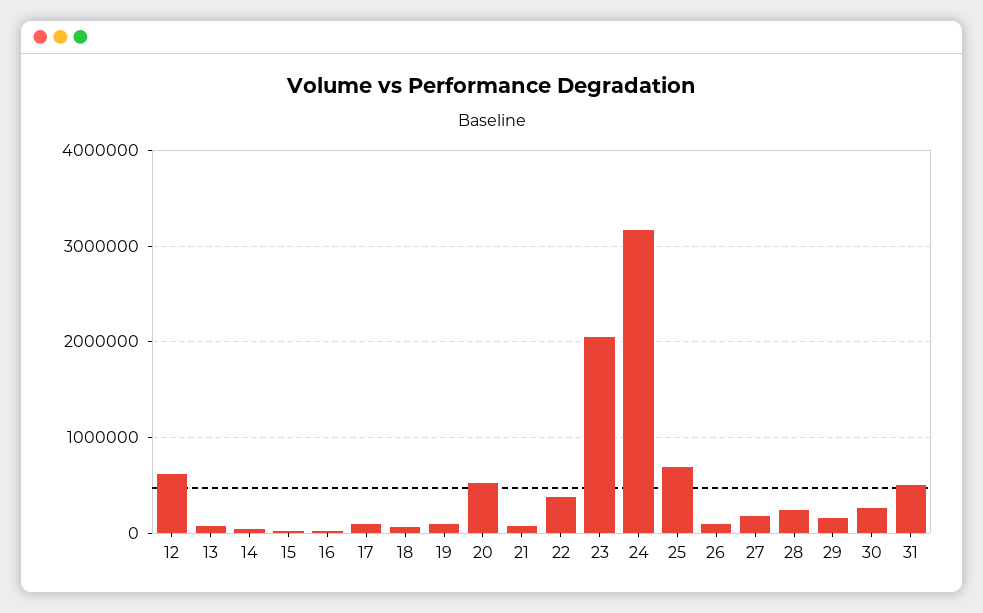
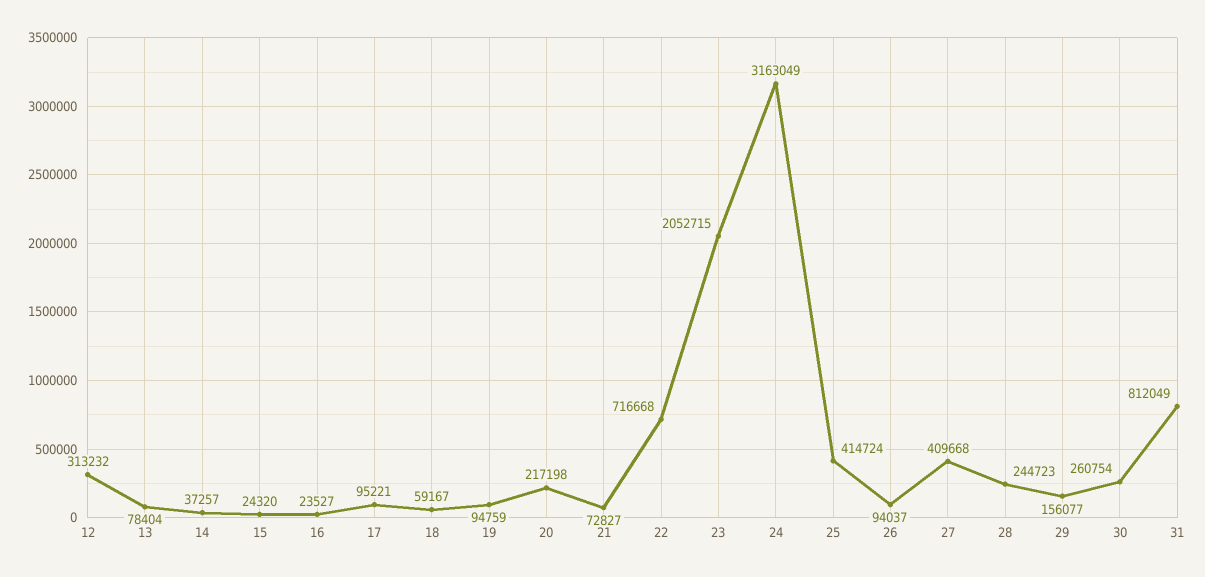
12: 600000 -> 313232
20: 500000 -> 217198
22: 400000 -> 716668
25: 700000 -> 414724
27: 200000 -> 409668
31: 500000 -> 812049

